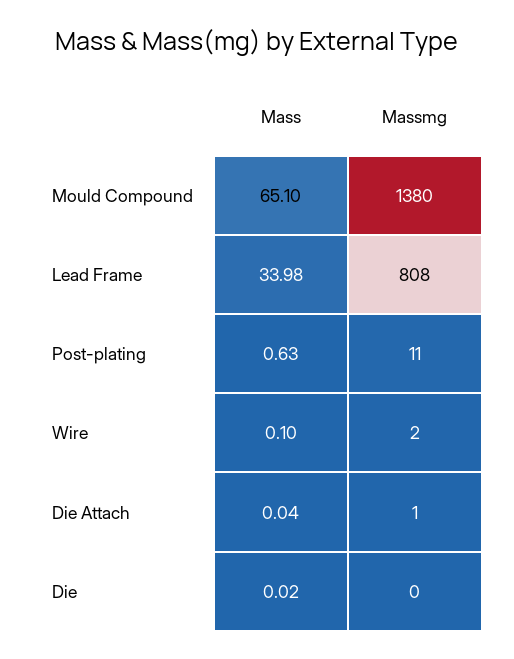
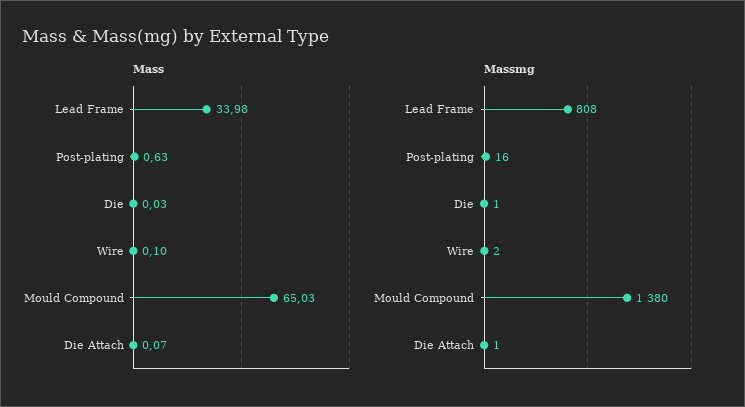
Mass, Mould Compound: 65.1 -> 65.03
Massmg, Post-plating: 11 -> 16
Mass, Die Attach: 0.04 -> 0.07
Mass, Die: 0.02 -> 0.03
Massmg, Die: 0 -> 1

